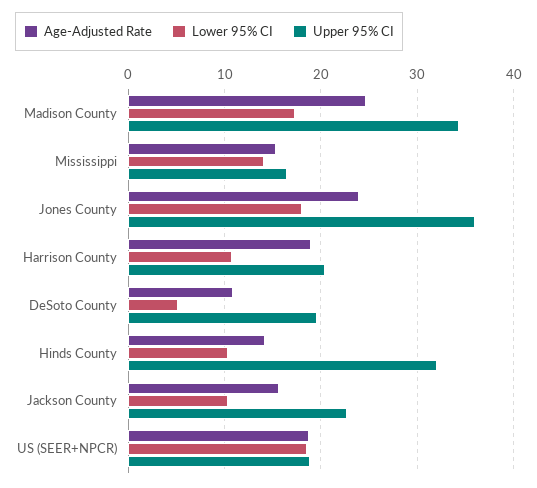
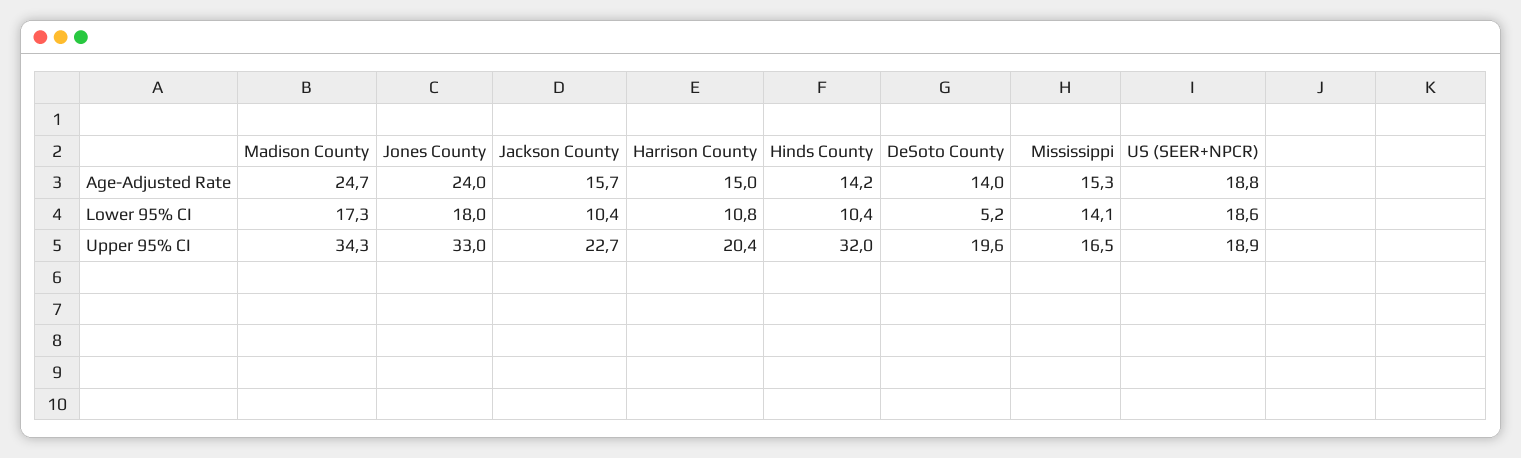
Upper 95% CI, Jones County: 36 -> 33
Age-Adjusted Rate, Harrison County: 19 -> 15
Age-Adjusted Rate, DeSoto County: 11 -> 14

